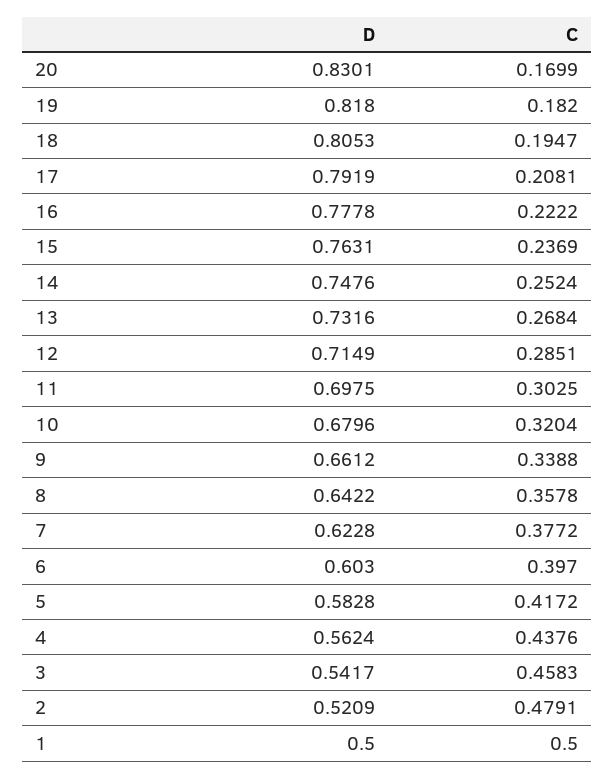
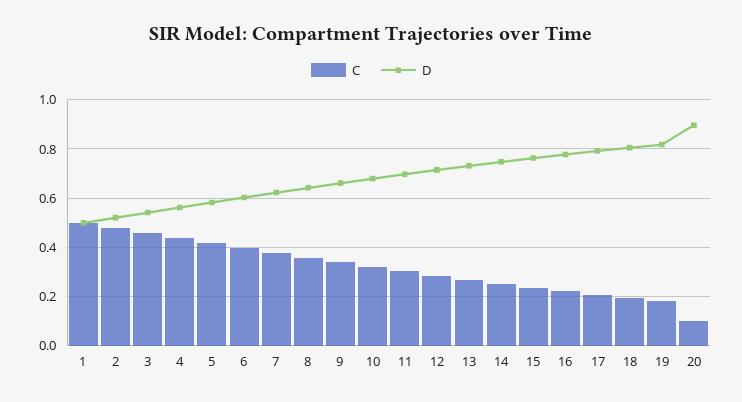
D, 20: 0.8301 -> 0.9
C, 20: 0.1699 -> 0.1

